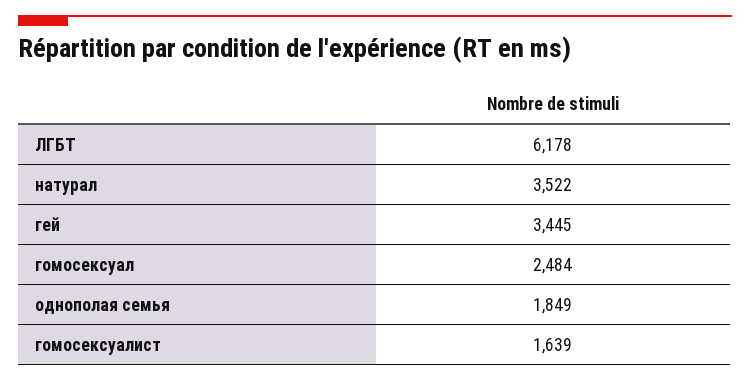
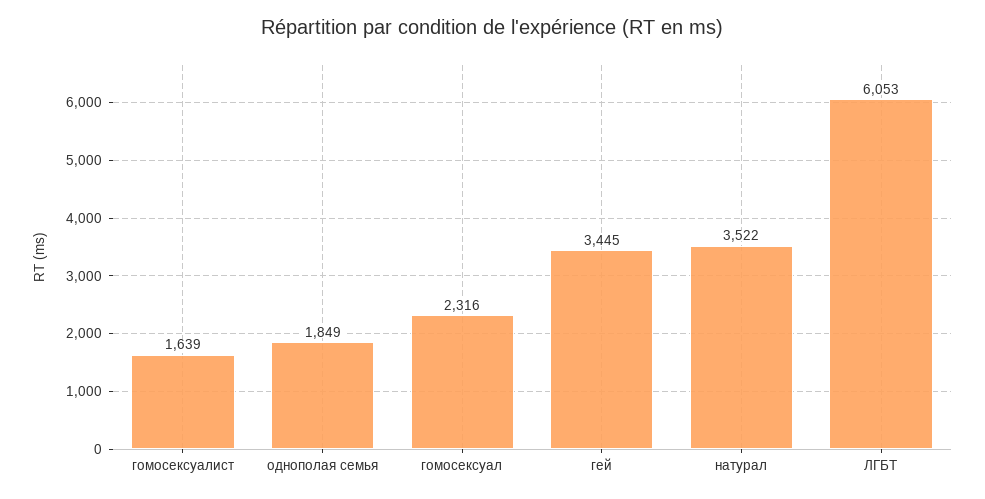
ЛГБТ: 6178 -> 6053
гомосексуал: 2484 -> 2316

